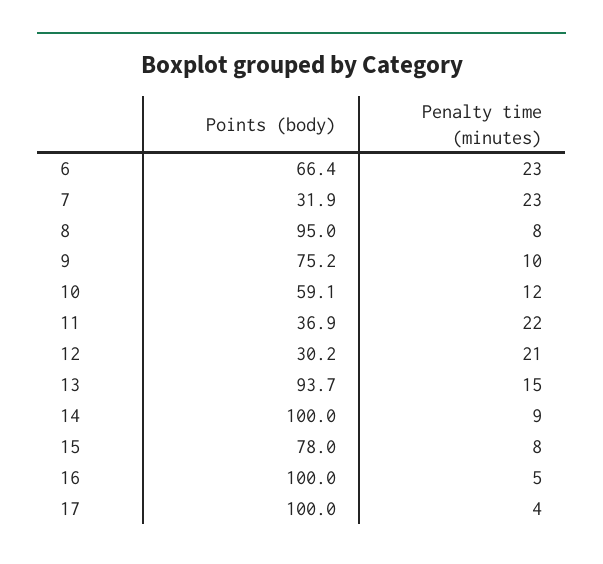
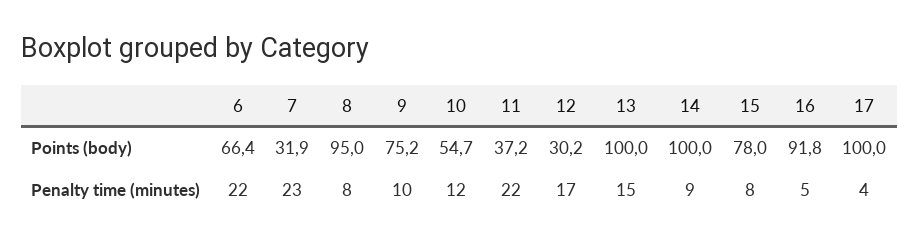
Penalty time (minutes), 6: 23 -> 22
Points (body), 10: 59.1 -> 54.7
Points (body), 11: 36.9 -> 37.2
Penalty time (minutes), 12: 21 -> 17
Points (body), 13: 93.7 -> 100
Points (body), 16: 100 -> 91.8

